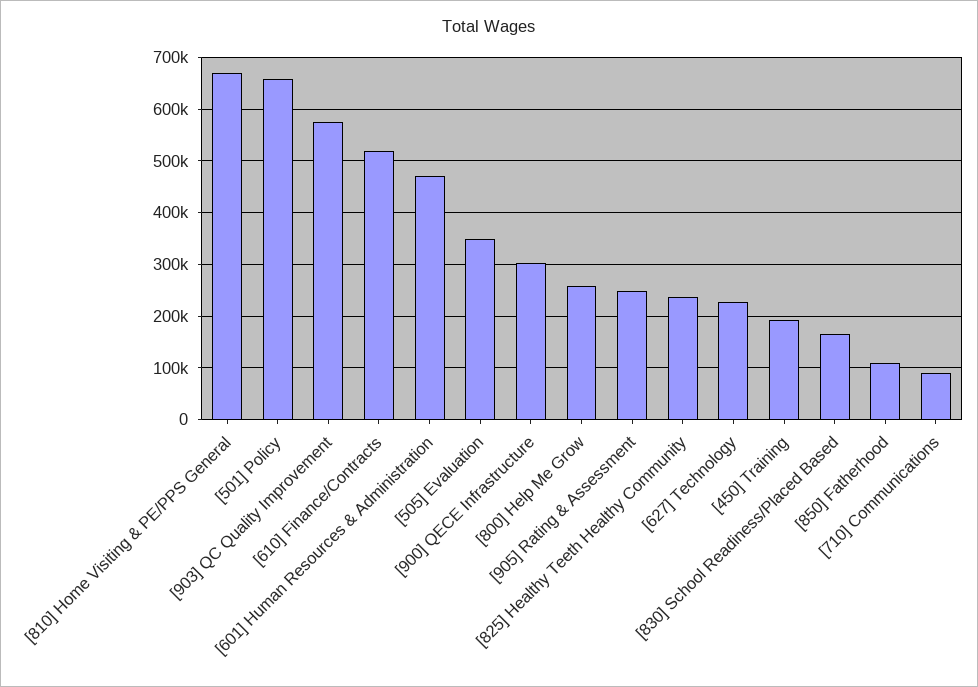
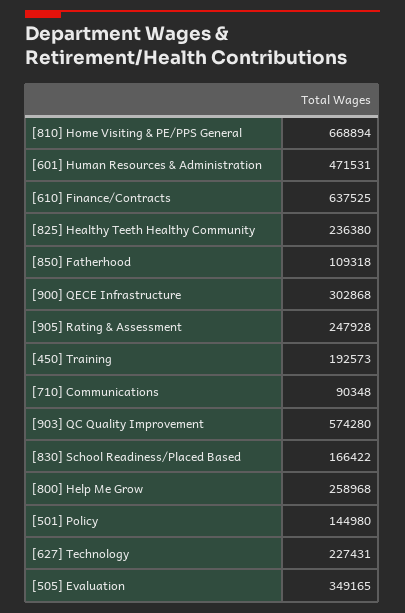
[501] Policy: 660000 -> 144980
[610] Finance/Contracts: 520000 -> 637525

